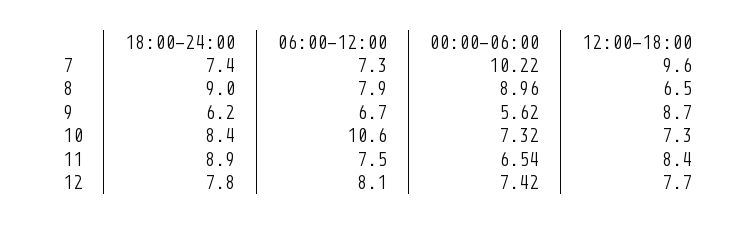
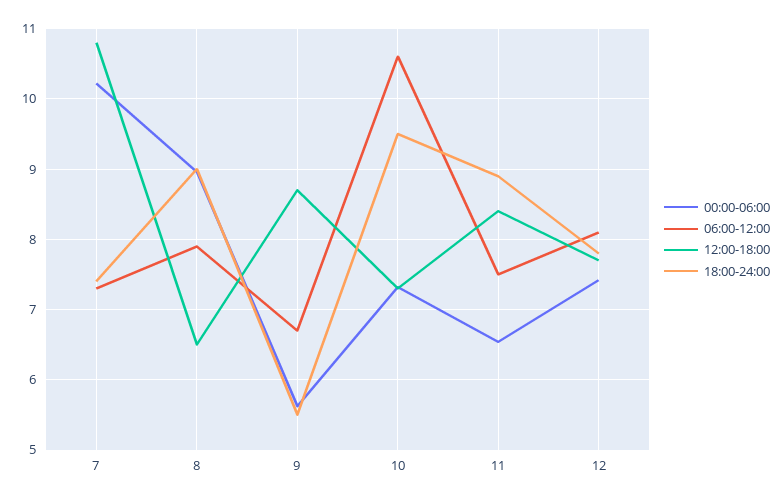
12:00-18:00, 7: 9.6 -> 10.8
18:00-24:00, 9: 6.2 -> 5.5
18:00-24:00, 10: 8.4 -> 9.5

